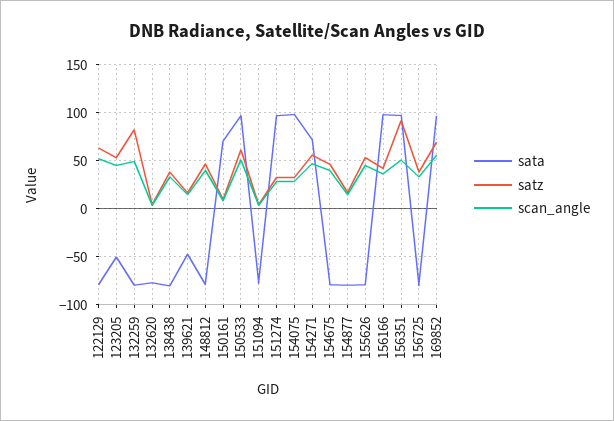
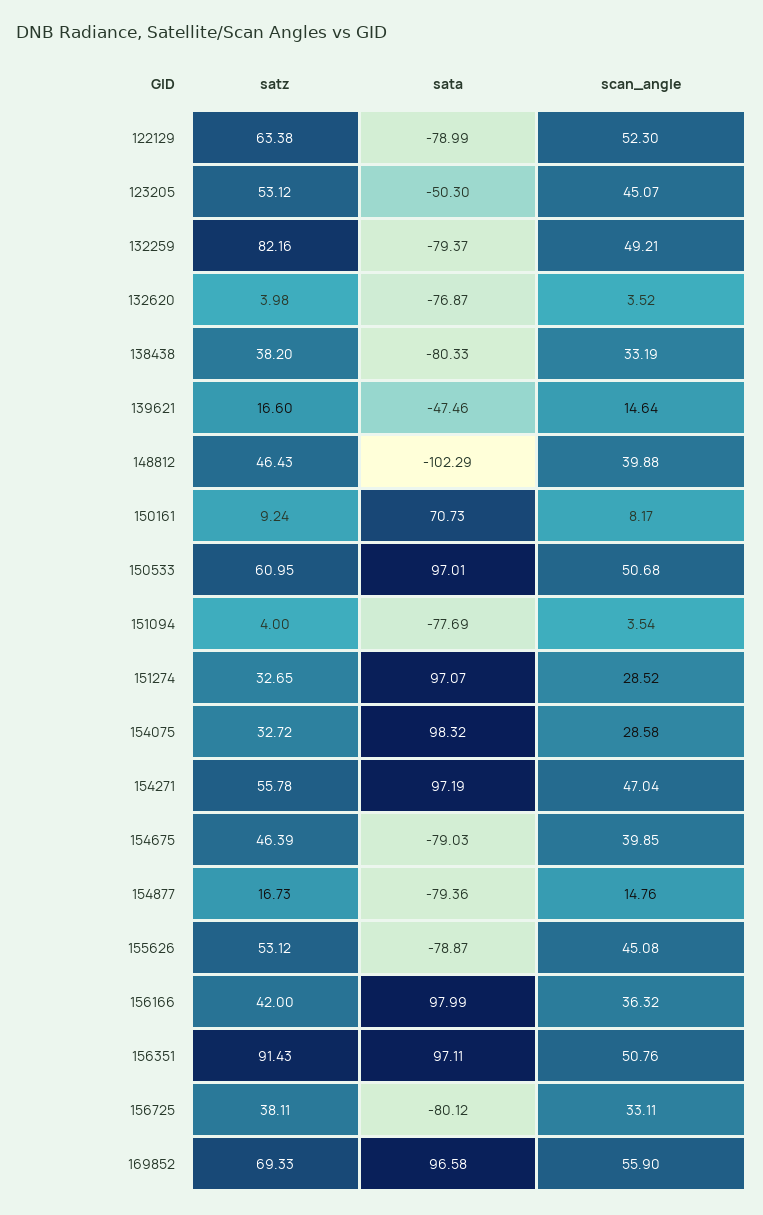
sata, 148812: -80 -> -102.29
sata, 154271: 70 -> 97.19

